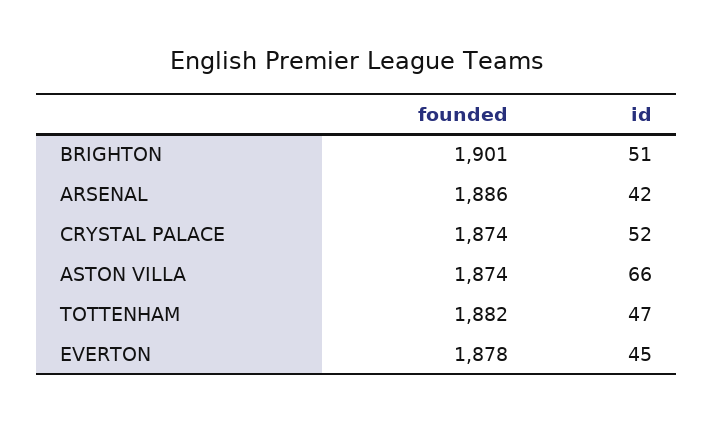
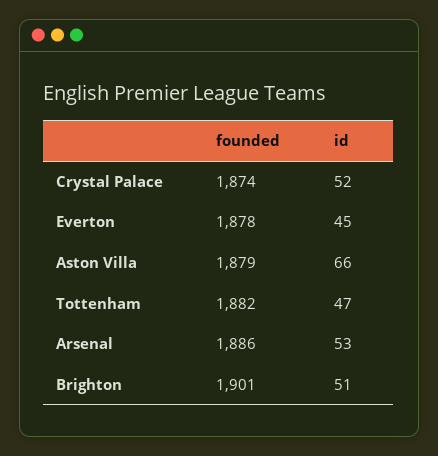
id, ARSENAL: 42 -> 53
founded, ASTON VILLA: 1874 -> 1879

